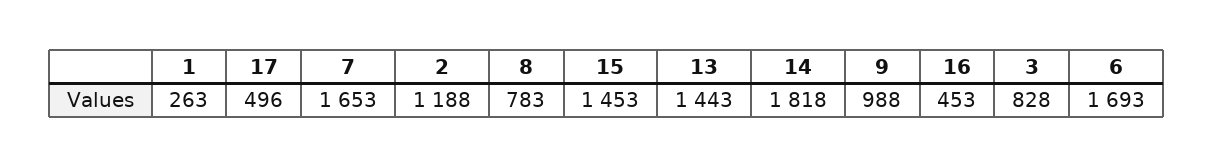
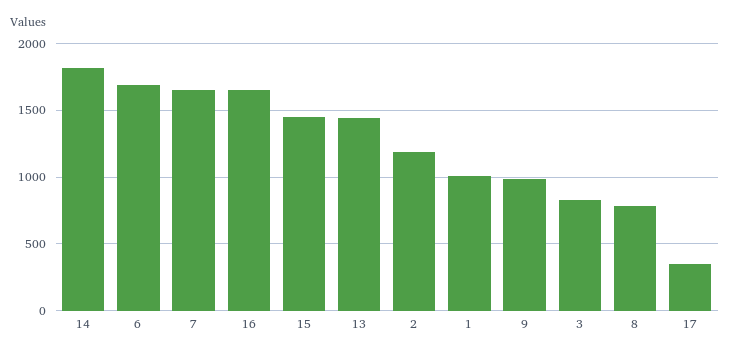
1: 263 -> 1000
17: 496 -> 350
16: 453 -> 1650

